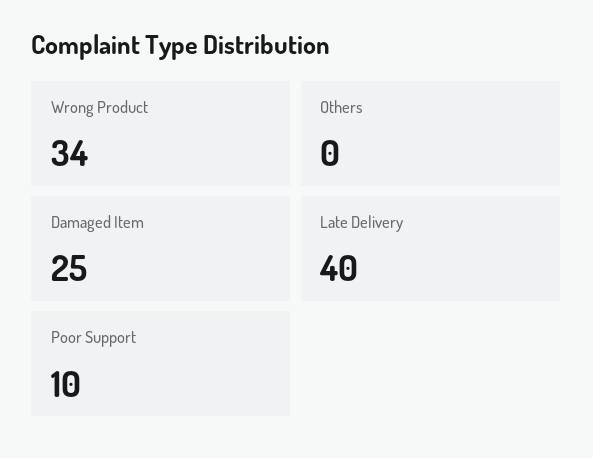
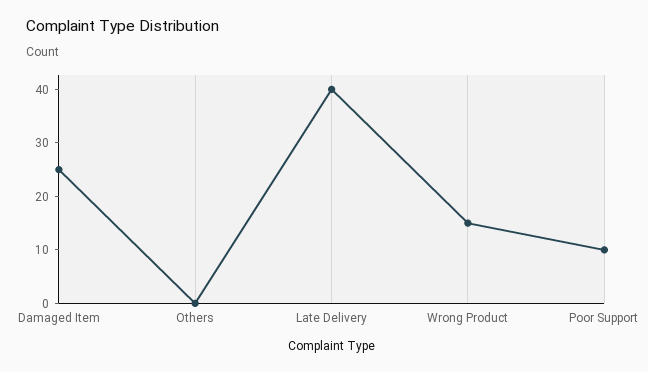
Wrong Product: 34 -> 15

